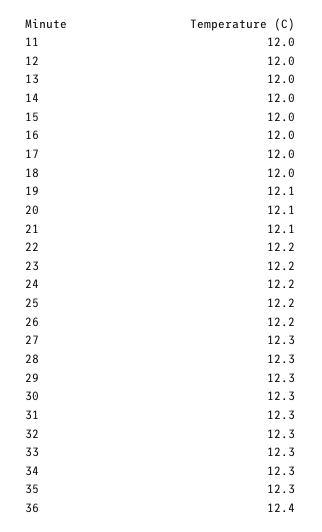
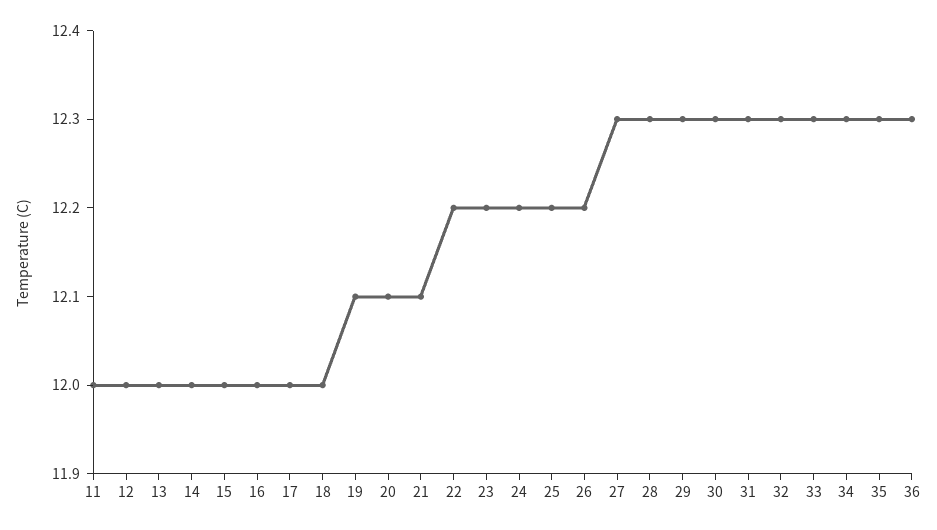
36: 12.4 -> 12.3

